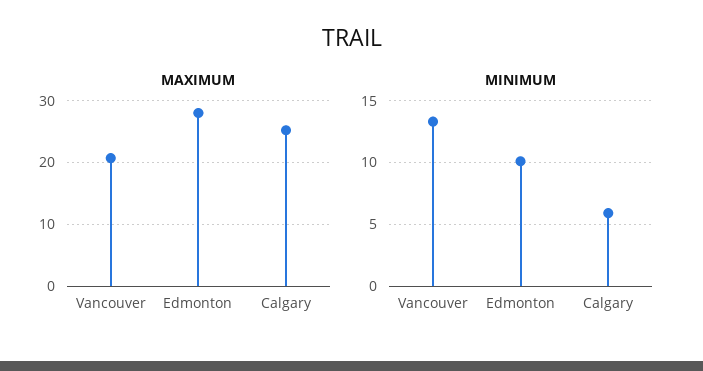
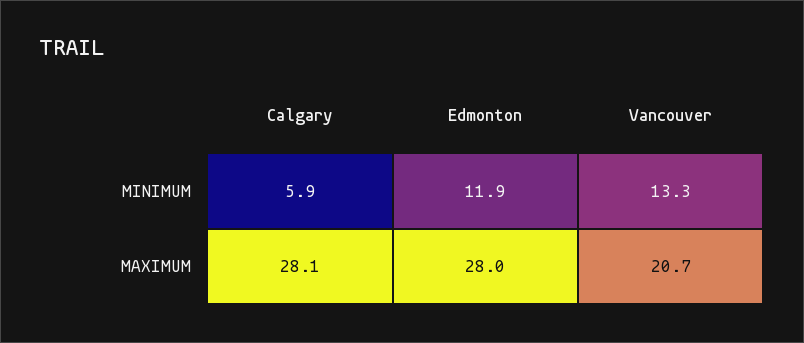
MAXIMUM, Calgary: 25 -> 28.1
MINIMUM, Edmonton: 10 -> 11.9

